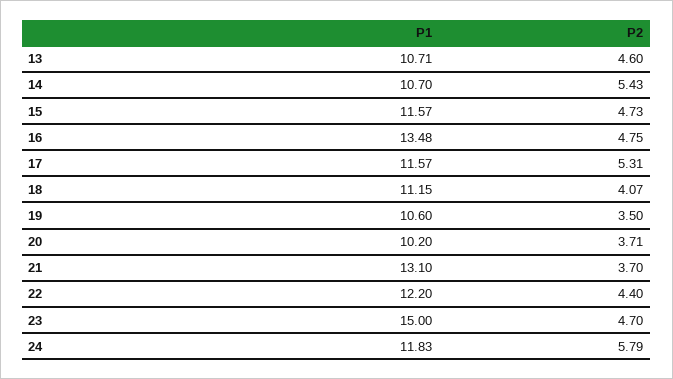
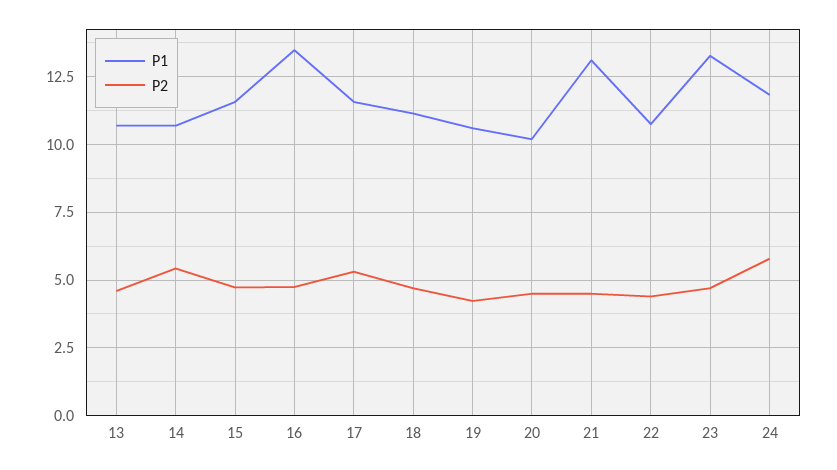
P2, 18: 4.07 -> 4.75
P2, 19: 3.5 -> 4.25
P2, 20: 3.71 -> 4.5
P2, 21: 3.7 -> 4.5
P1, 22: 12.2 -> 10.75
P1, 23: 15 -> 13.25

